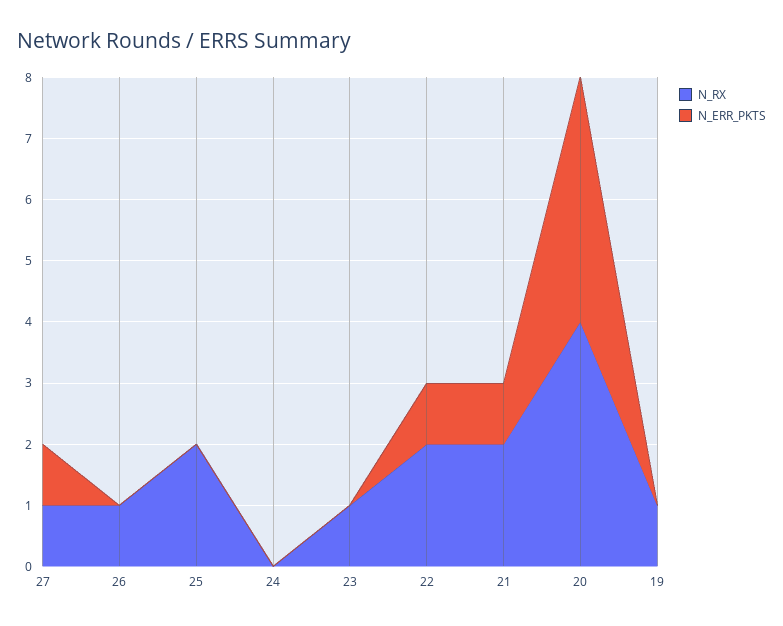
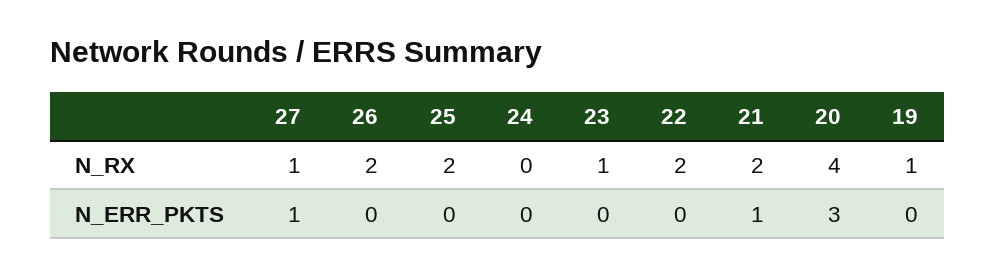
N_RX, 26: 1 -> 2
N_ERR_PKTS, 22: 1 -> 0
N_ERR_PKTS, 20: 4 -> 3

